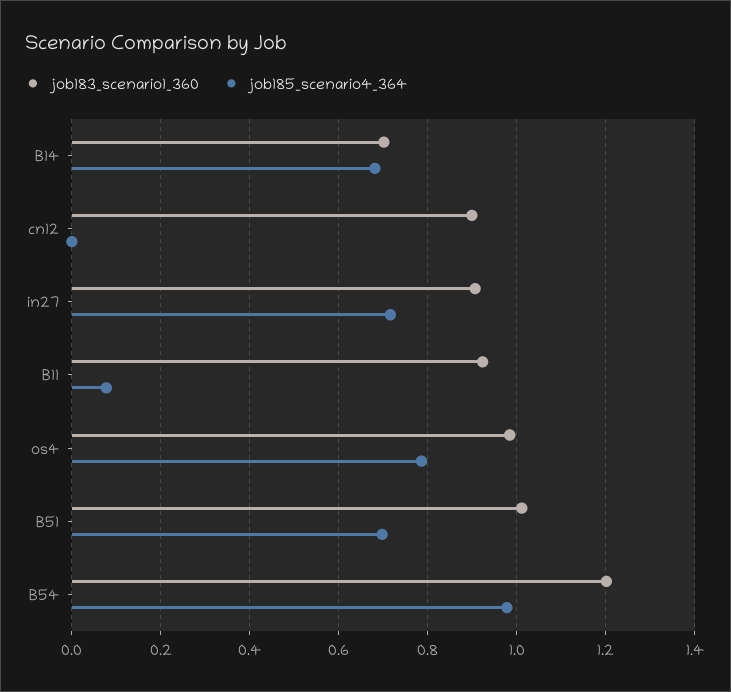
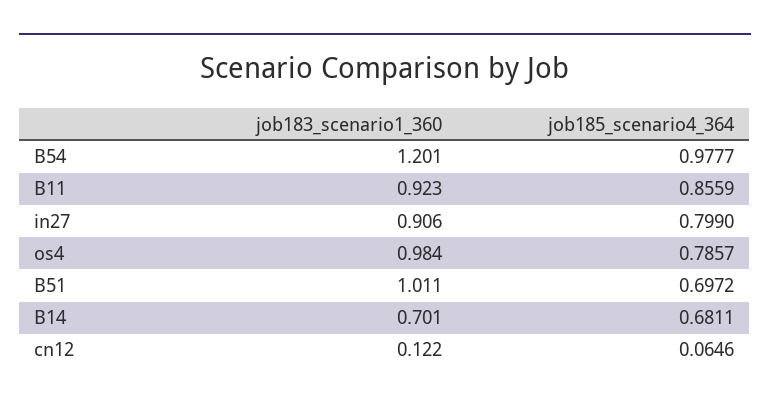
job183_scenario1_360, cn12: 0.9 -> 0.122
job185_scenario4_364, cn12: 0 -> 0.0646
job185_scenario4_364, in27: 0.72 -> 0.799
job185_scenario4_364, B11: 0.08 -> 0.8559

